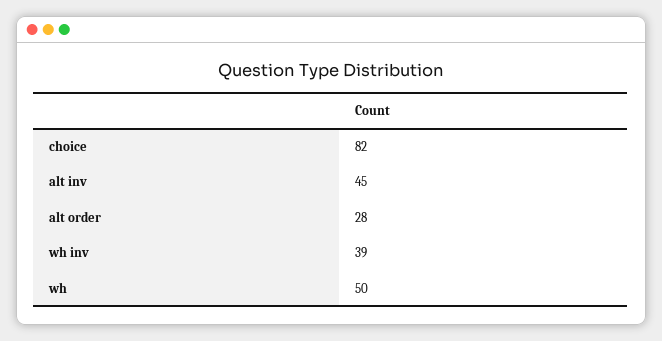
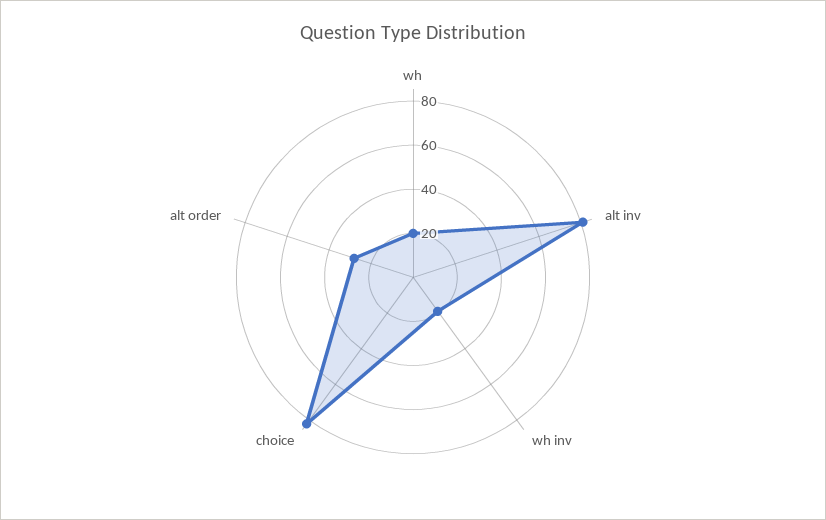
alt inv: 45 -> 80
wh inv: 39 -> 20
wh: 50 -> 20

